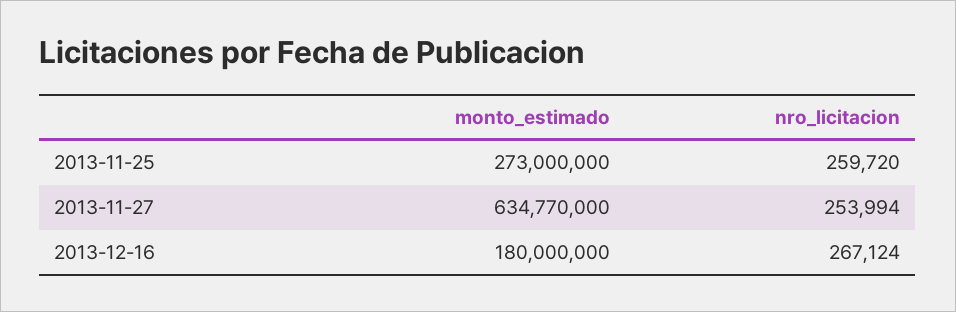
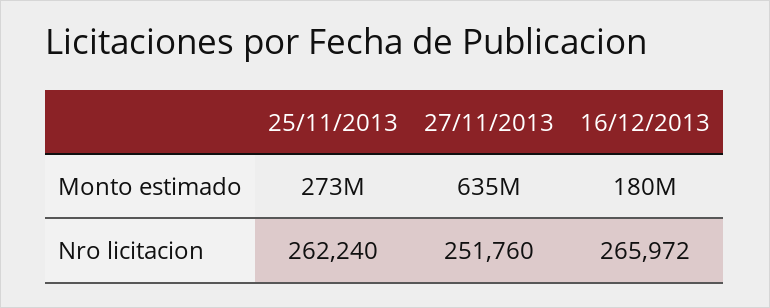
nro_licitacion, 2013-11-25: 259720 -> 262240
nro_licitacion, 2013-11-27: 253994 -> 251760
nro_licitacion, 2013-12-16: 267124 -> 265972

